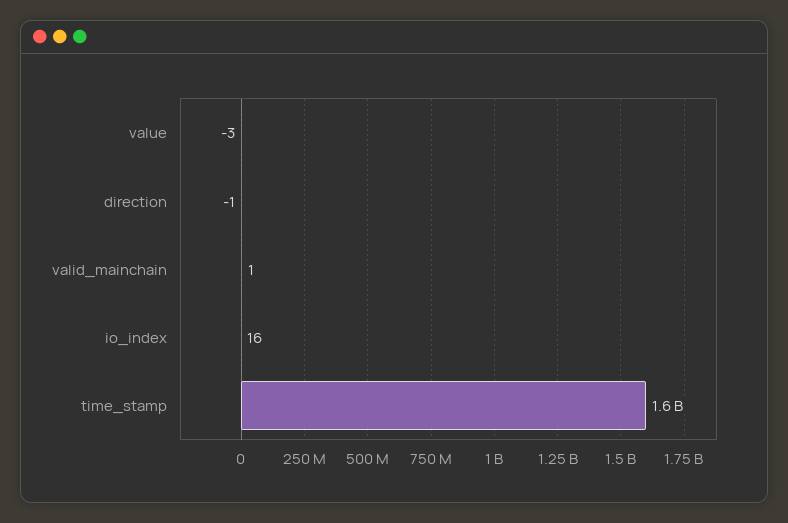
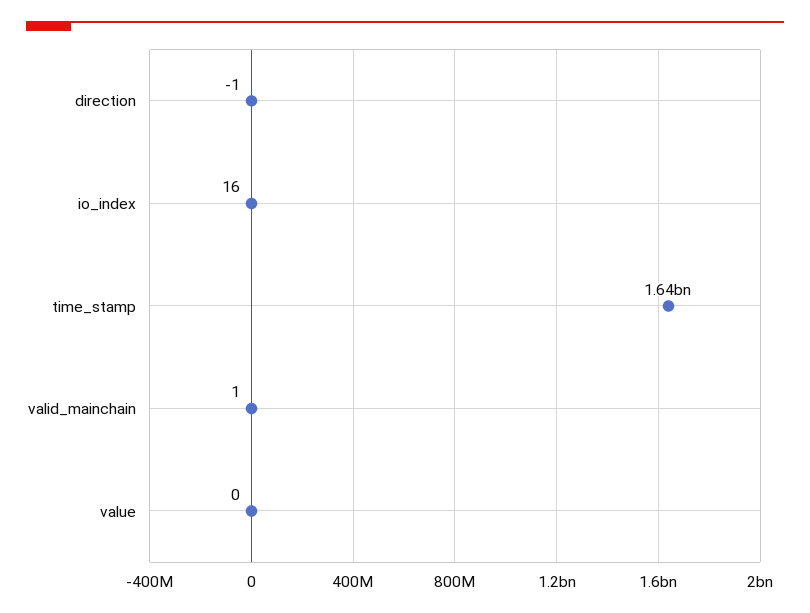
value: -3 -> 0

